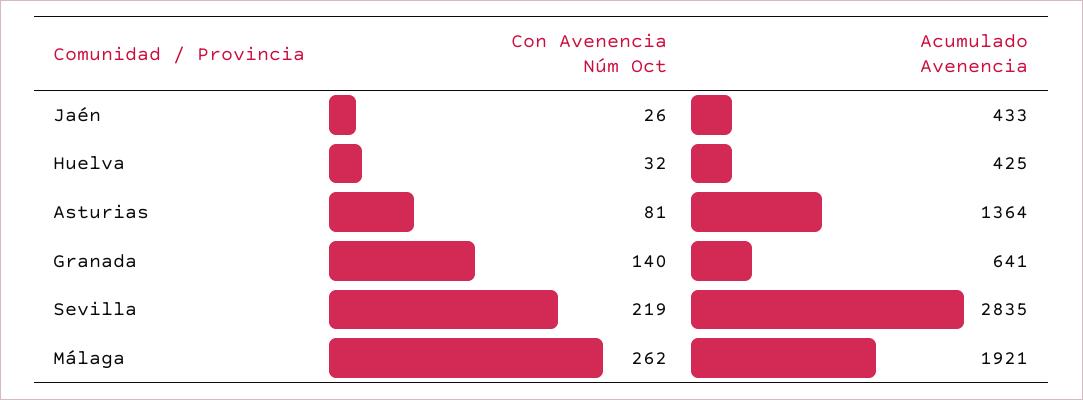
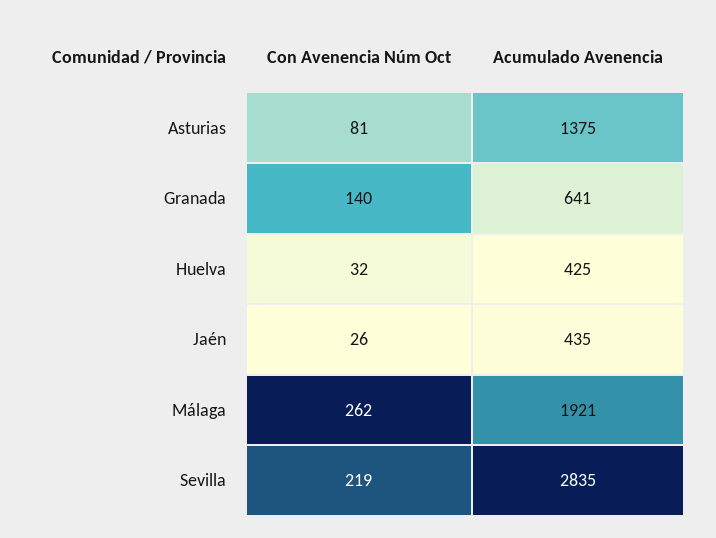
Acumulado Avenencia, Jaén: 433 -> 435
Acumulado Avenencia, Asturias: 1364 -> 1375

